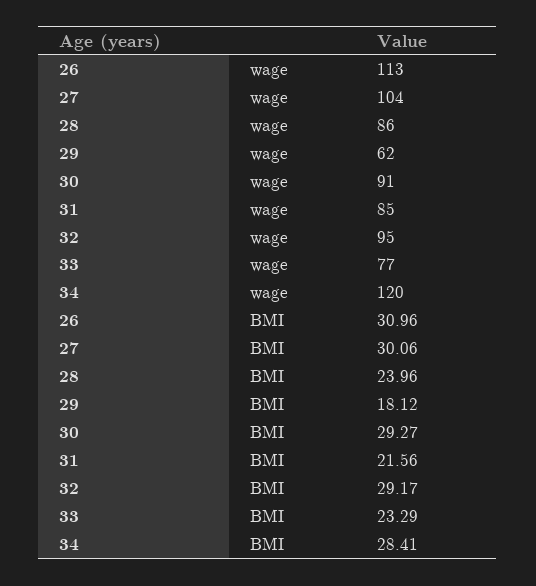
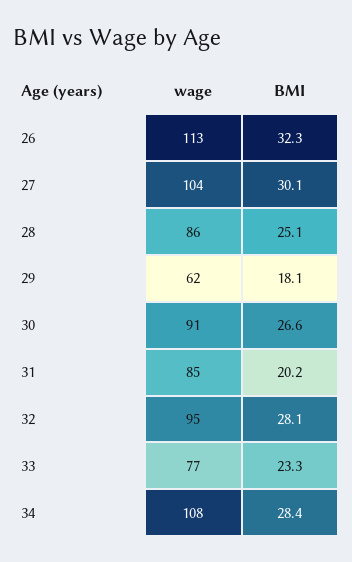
34, wage: 120 -> 108
26, BMI: 30.96 -> 32.3
28, BMI: 23.96 -> 25.1
30, BMI: 29.27 -> 26.6
31, BMI: 21.56 -> 20.2
32, BMI: 29.17 -> 28.1

